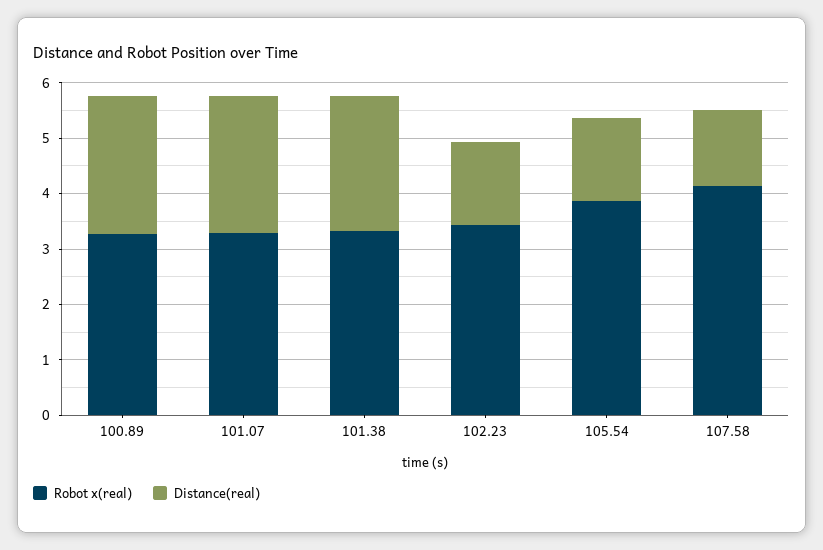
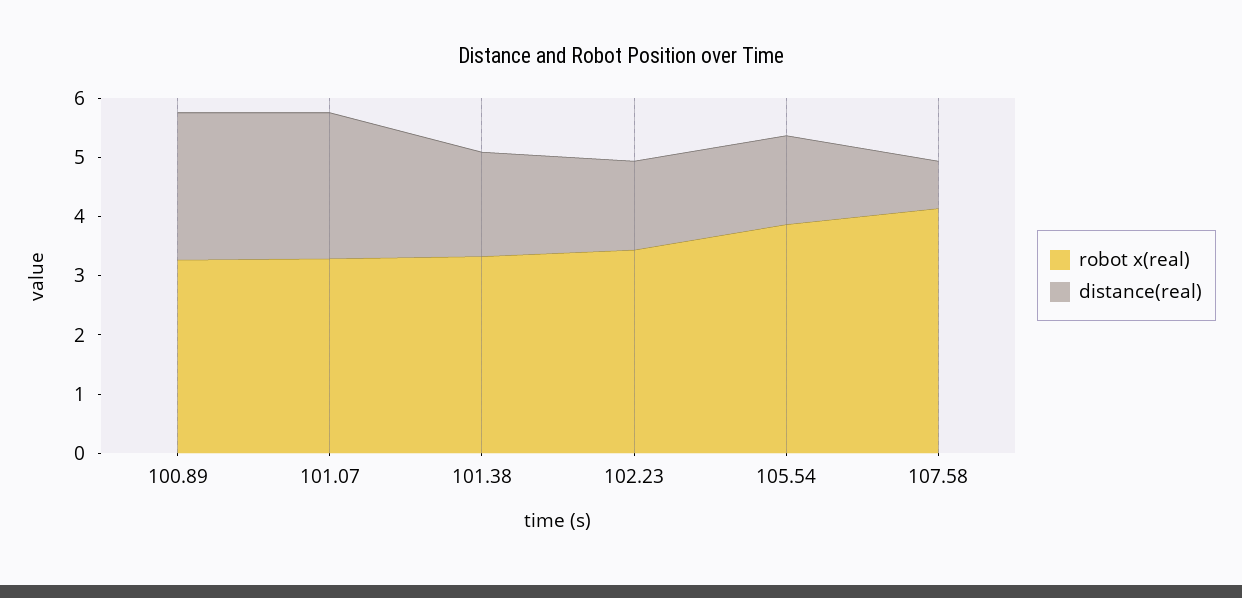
Distance(real), 101.38: 2.4 -> 1.8
Distance(real), 107.58: 1.4 -> 0.8

